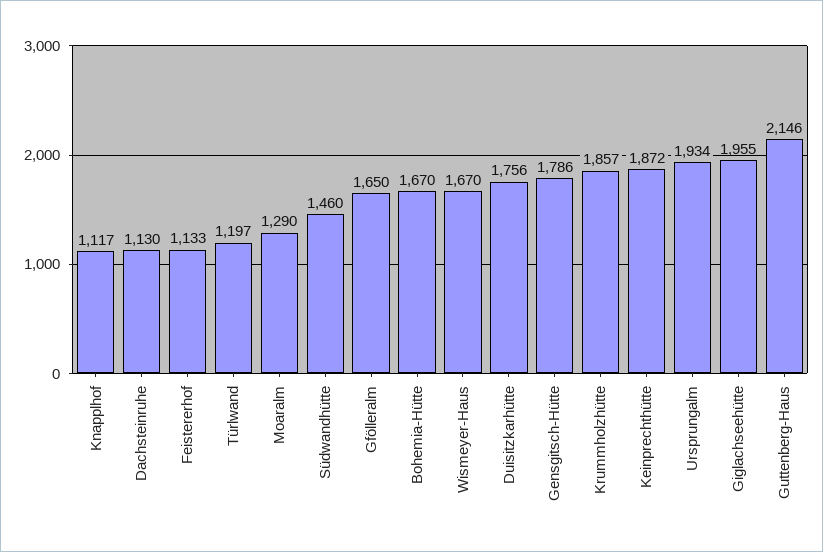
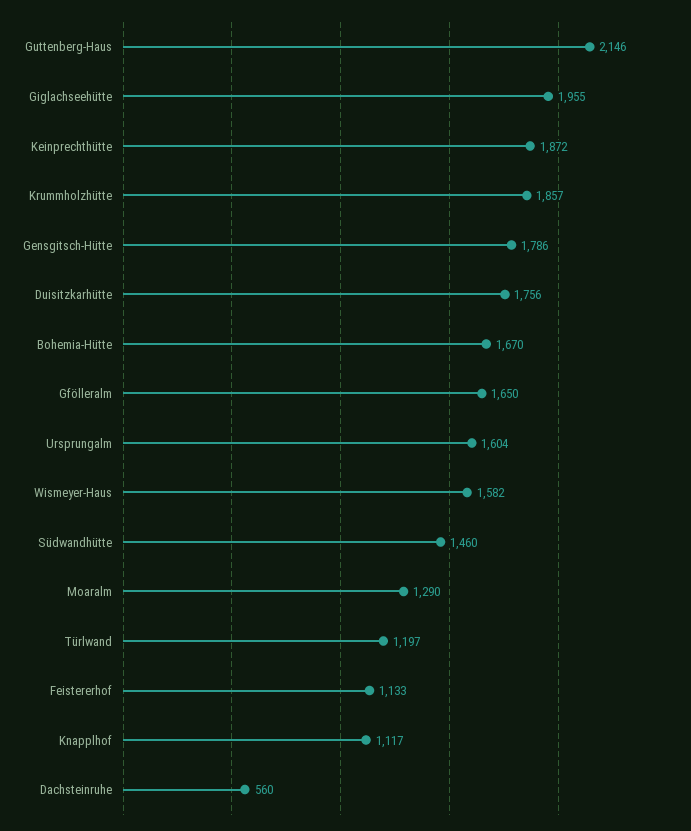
Dachsteinruhe: 1130 -> 560
Wismeyer-Haus: 1670 -> 1582
Ursprungalm: 1934 -> 1604

